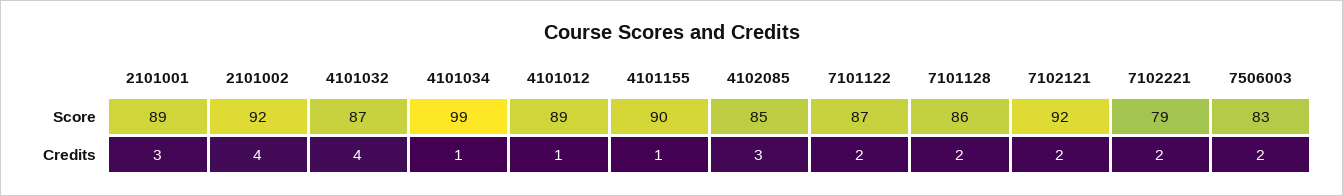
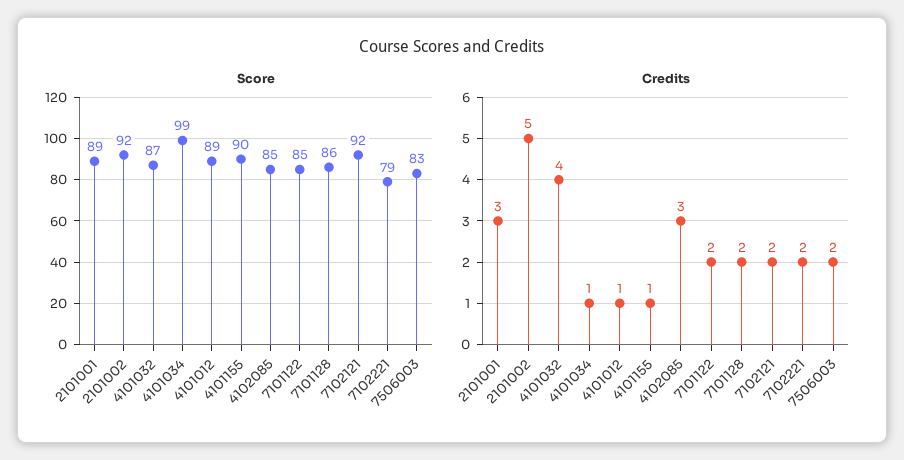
Score, 7101122: 87 -> 85
Credits, 2101002: 4 -> 5

